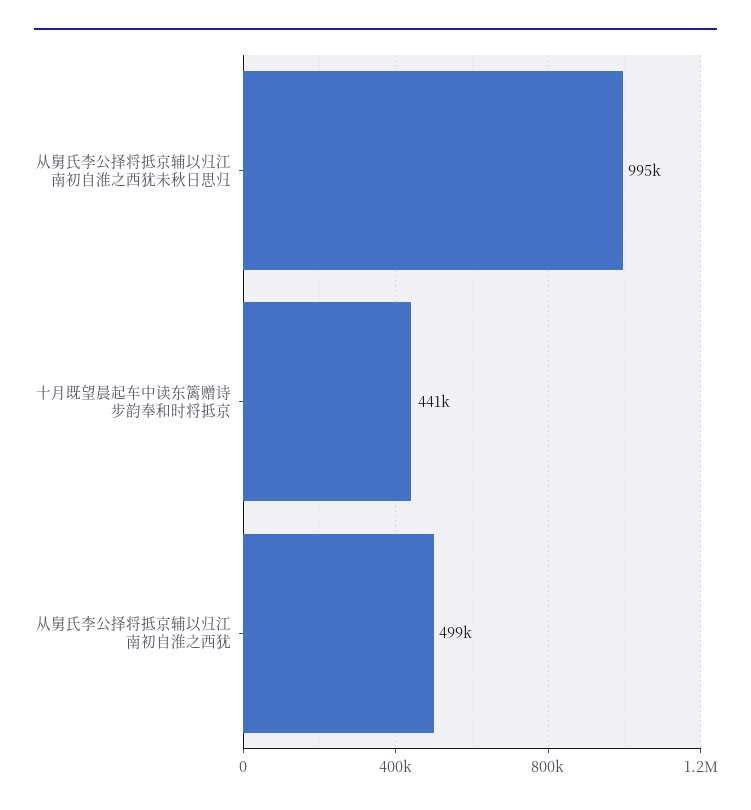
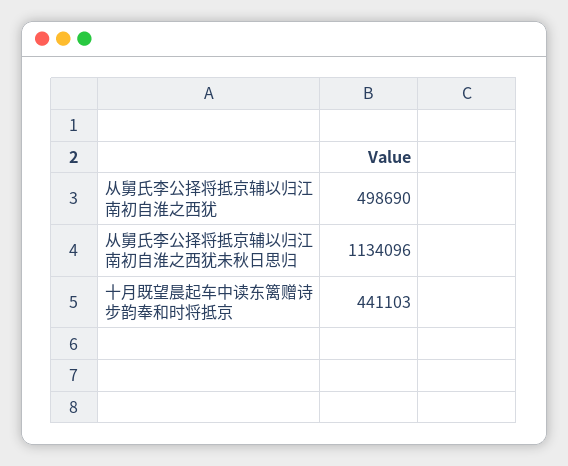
从舅氏李公择将抵京辅以归江南初自淮之西犹未秋日思归: 995000 -> 1134096

